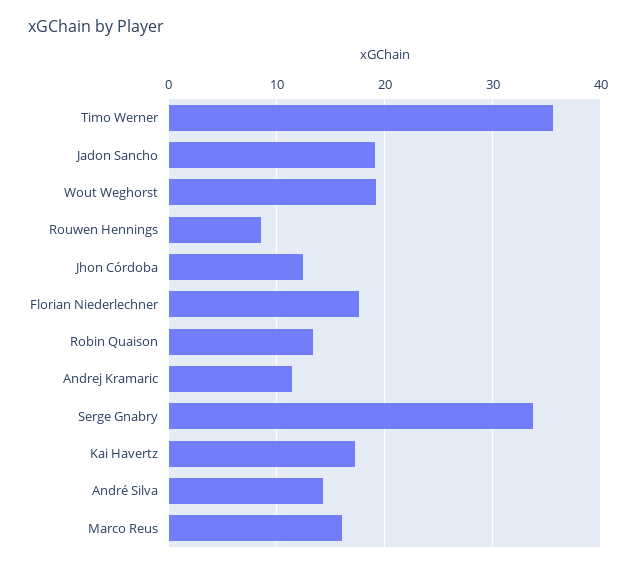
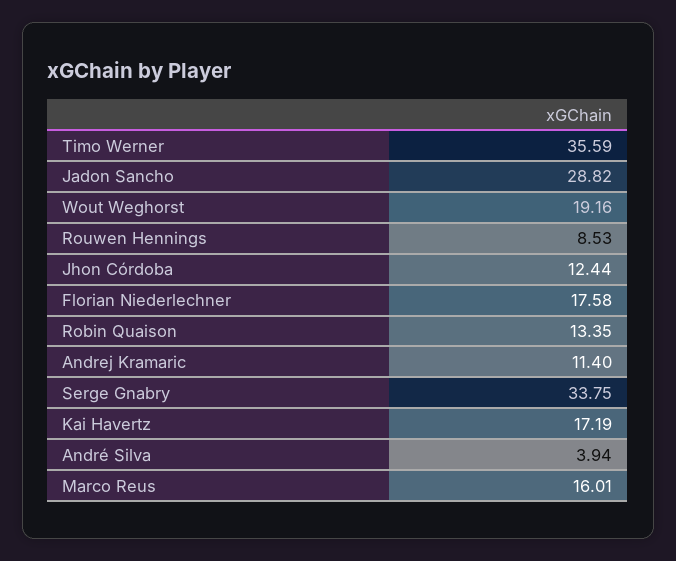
Jadon Sancho: 19 -> 28.82
André Silva: 14 -> 3.94

